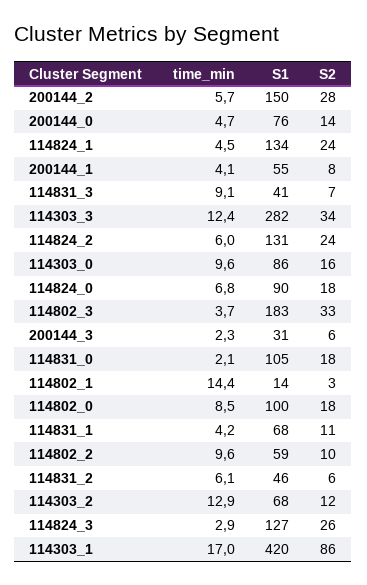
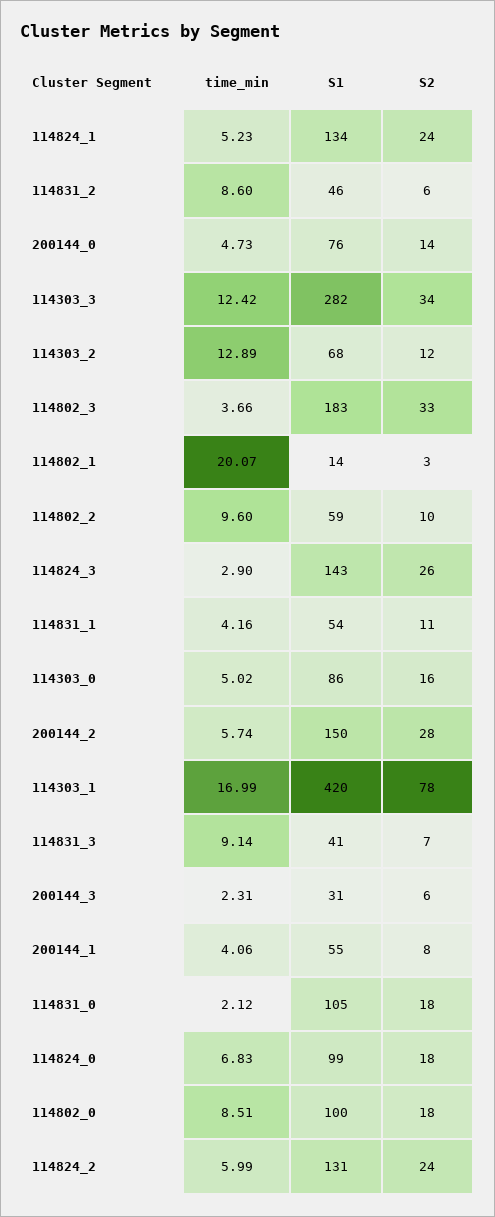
time_min, 114824_1: 4.5 -> 5.23
time_min, 114303_0: 9.6 -> 5.02
S1, 114824_0: 90 -> 99
time_min, 114802_1: 14.4 -> 20.07
S1, 114831_1: 68 -> 54
time_min, 114831_2: 6.1 -> 8.6
S1, 114824_3: 127 -> 143
S2, 114303_1: 86 -> 78

